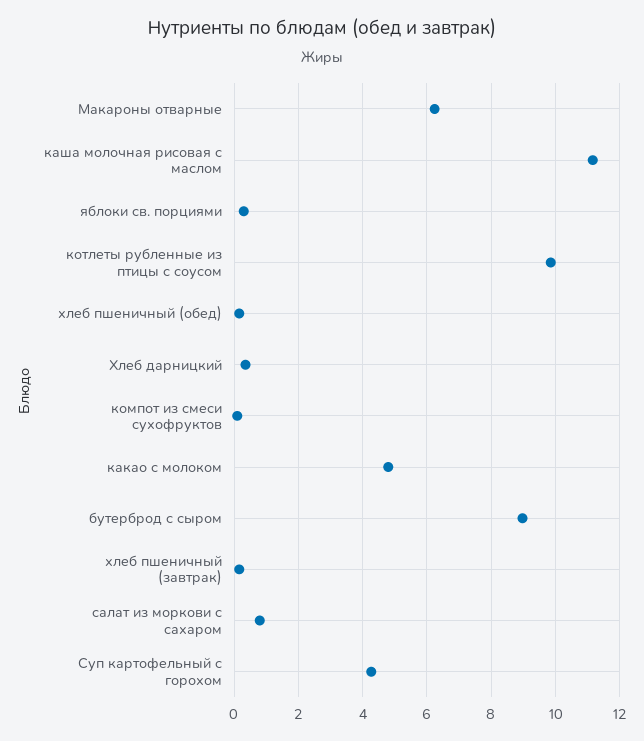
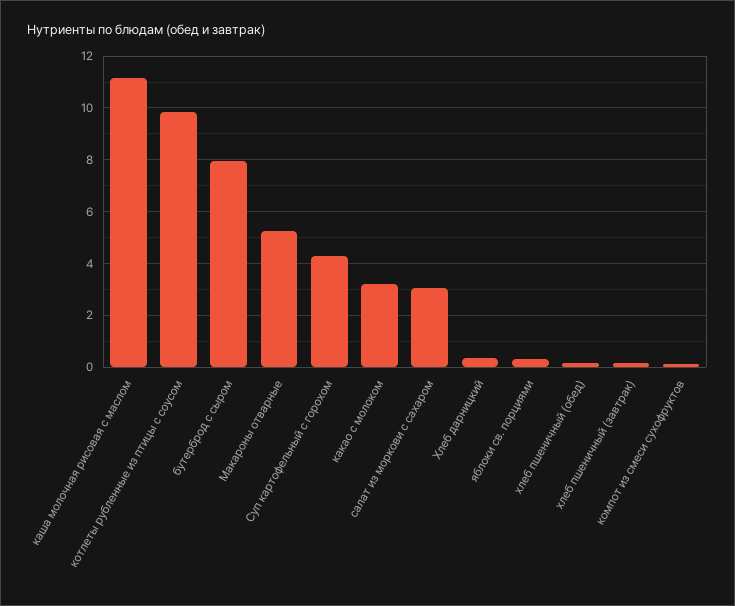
Макароны отварные: 6.2 -> 5.25
какао с молоком: 4.8 -> 3.25
бутерброд с сыром: 9 -> 8
салат из моркови с сахаром: 0.8 -> 3

